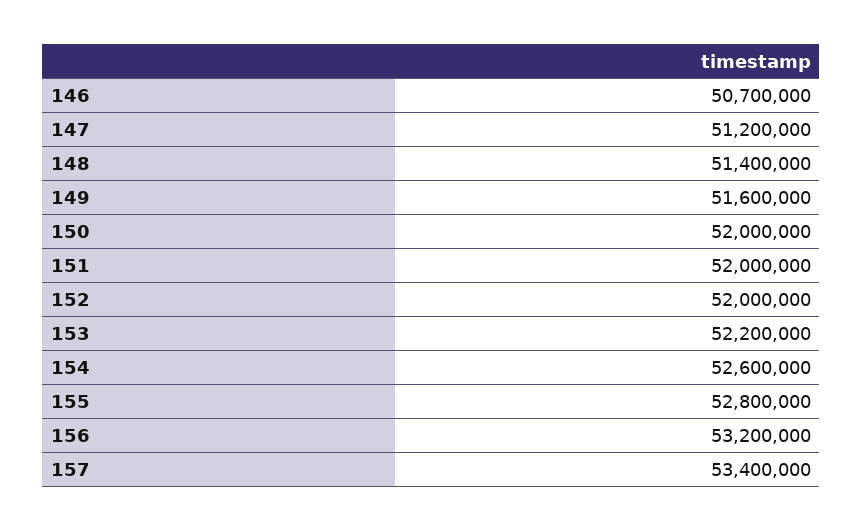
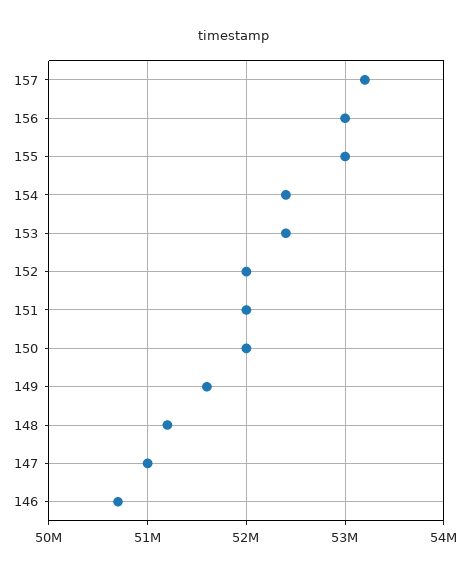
147: 51200000 -> 51000000
148: 51400000 -> 51200000
153: 52200000 -> 52400000
154: 52600000 -> 52400000
155: 52800000 -> 53000000
156: 53200000 -> 53000000
157: 53400000 -> 53200000

